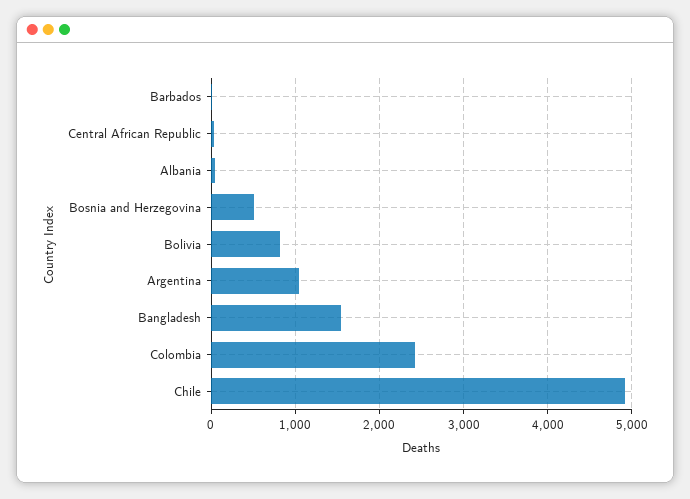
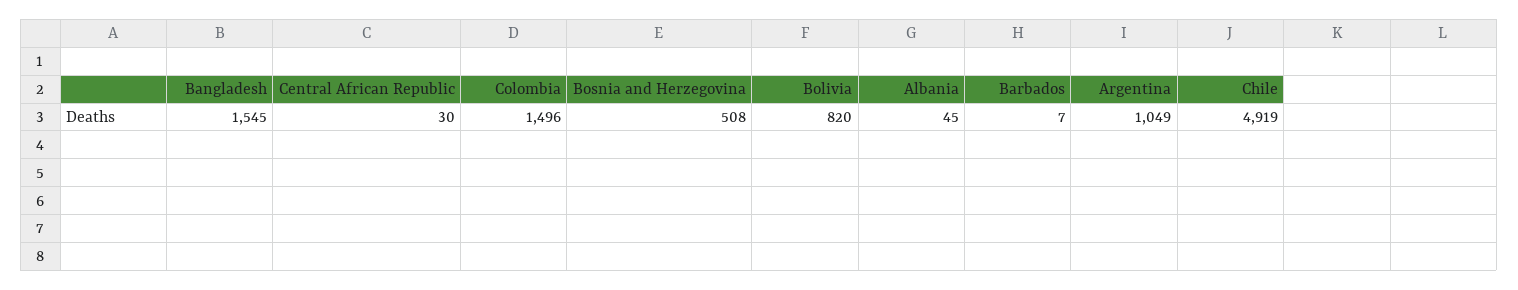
Colombia: 2400 -> 1496

